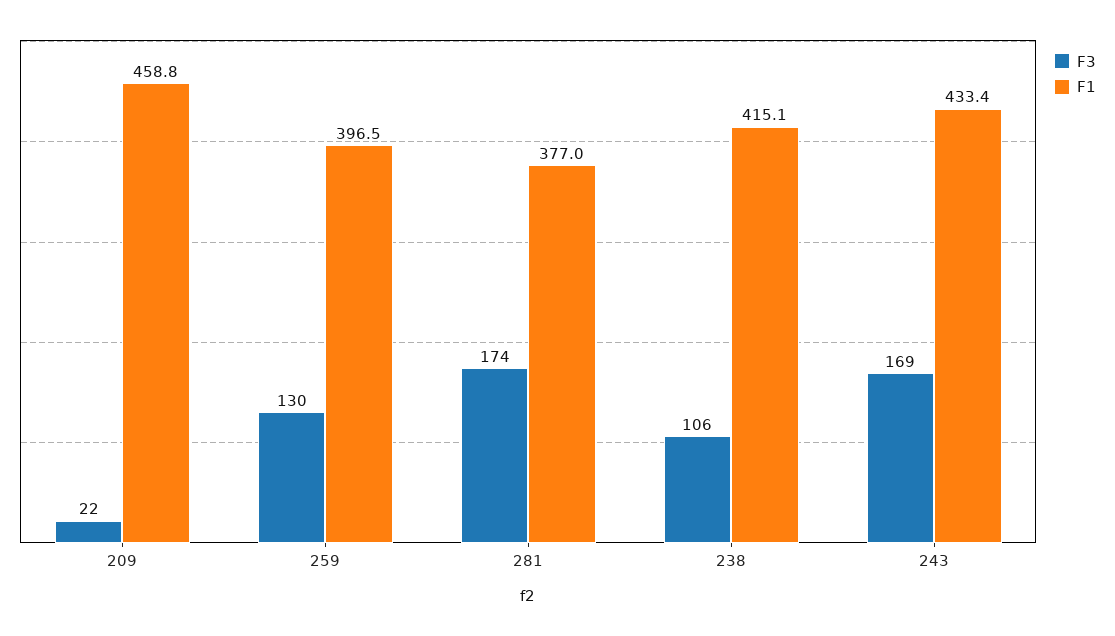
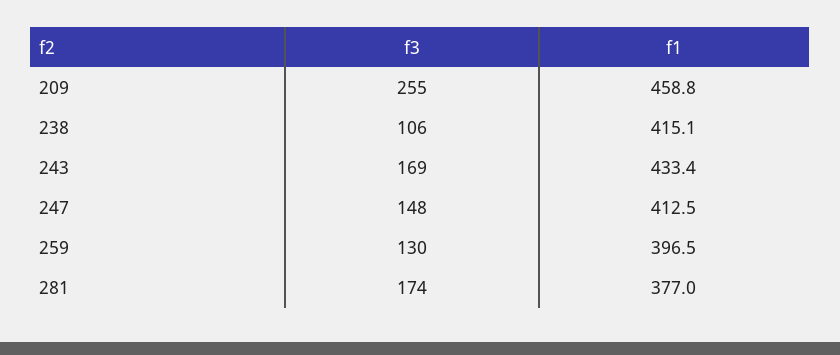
F3, 209: 22 -> 255
F3, 247: none -> 148
F1, 247: none -> 412.5

